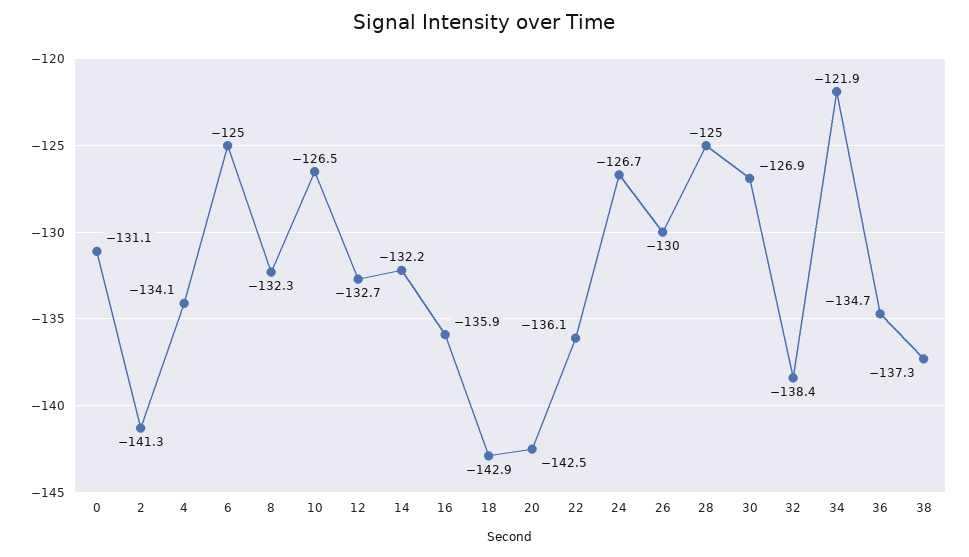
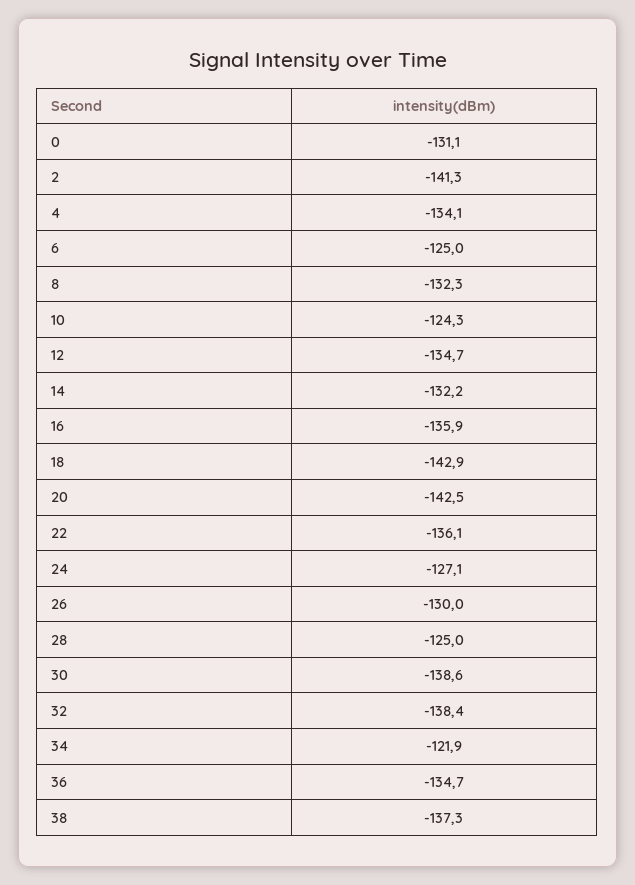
10: -126.5 -> -124.3
12: -132.7 -> -134.7
24: -126.7 -> -127.1
30: -126.9 -> -138.6

